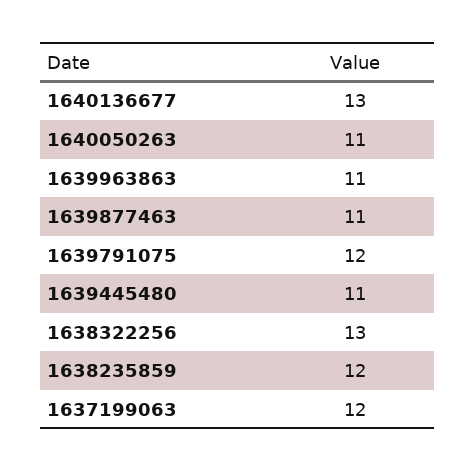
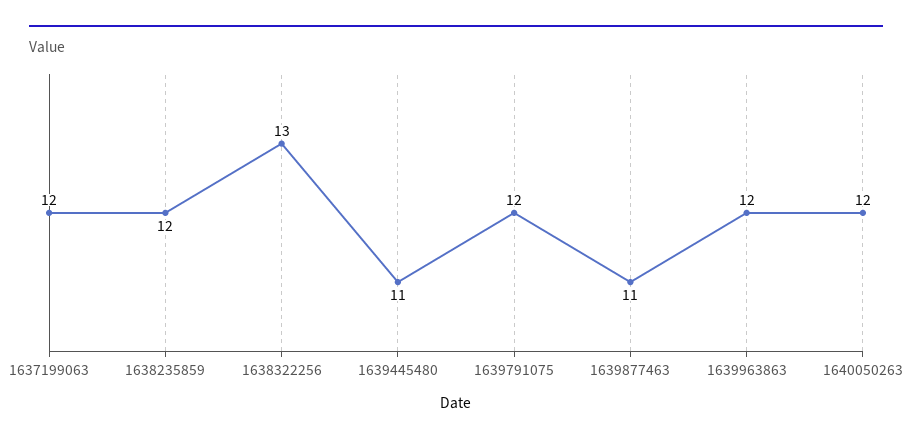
1640136677: 13 -> none
1640050263: 11 -> 12
1639963863: 11 -> 12

